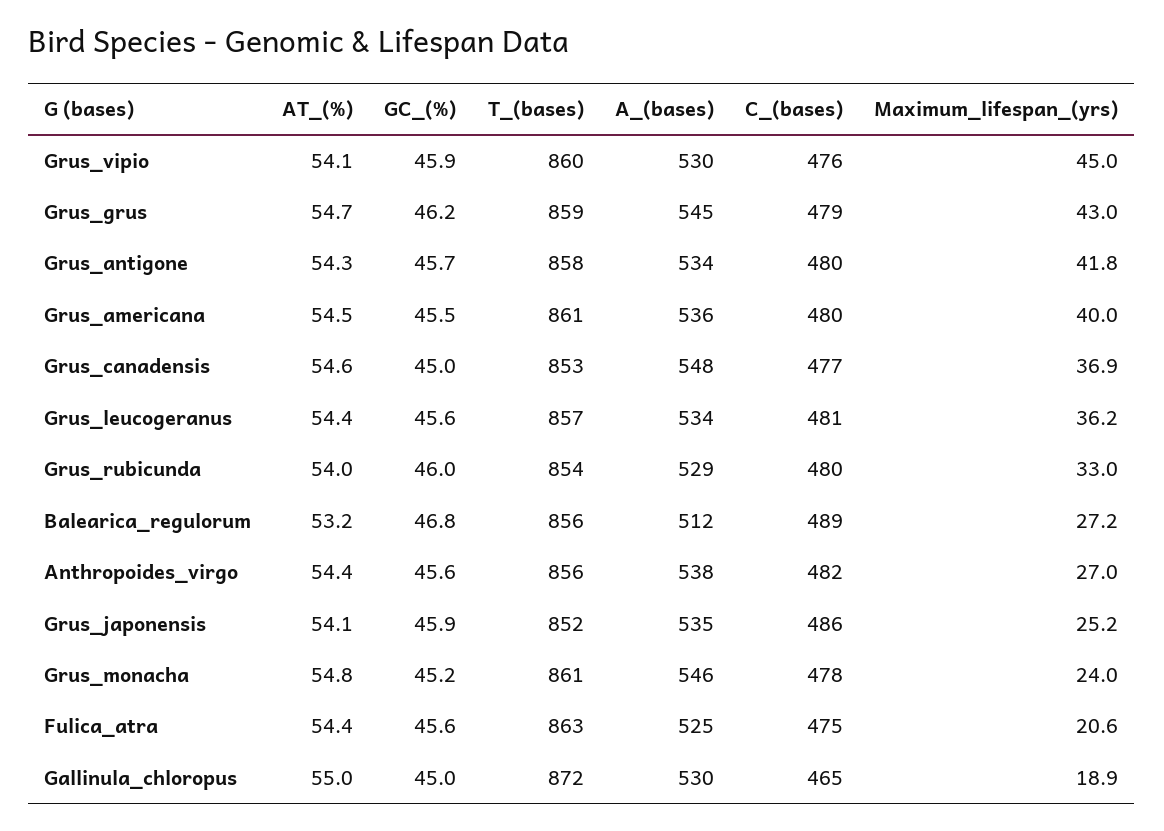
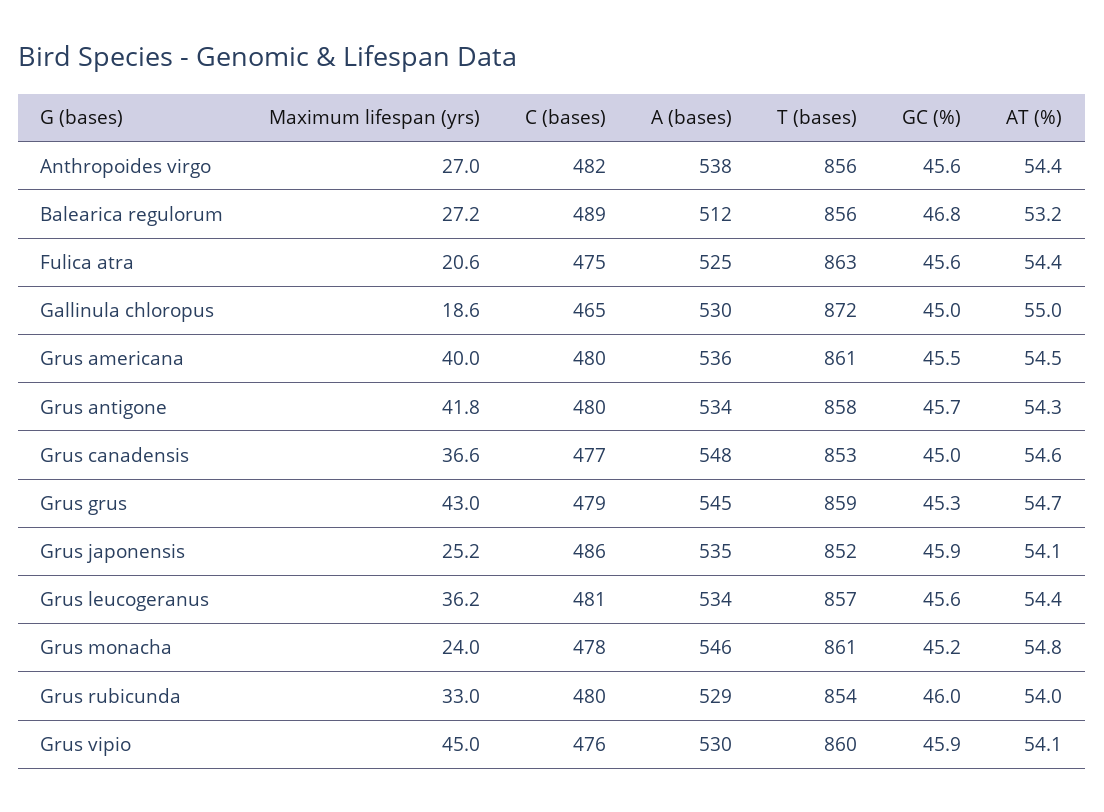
GC_(%), Grus_grus: 46.2 -> 45.3
Maximum_lifespan_(yrs), Grus_canadensis: 36.9 -> 36.6
Maximum_lifespan_(yrs), Gallinula_chloropus: 18.9 -> 18.6

